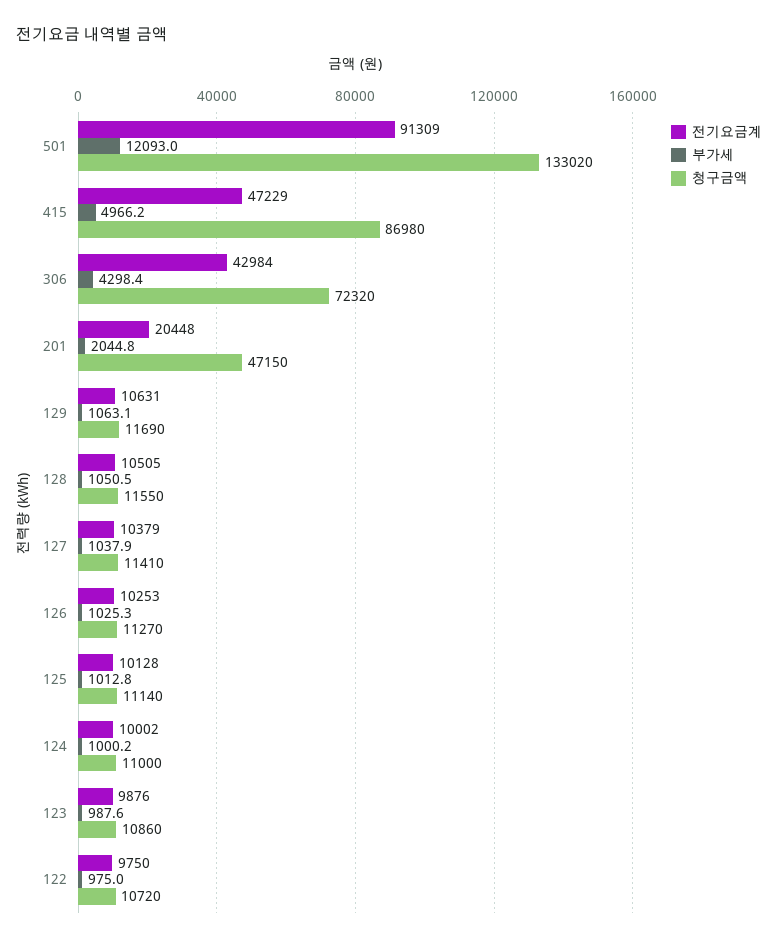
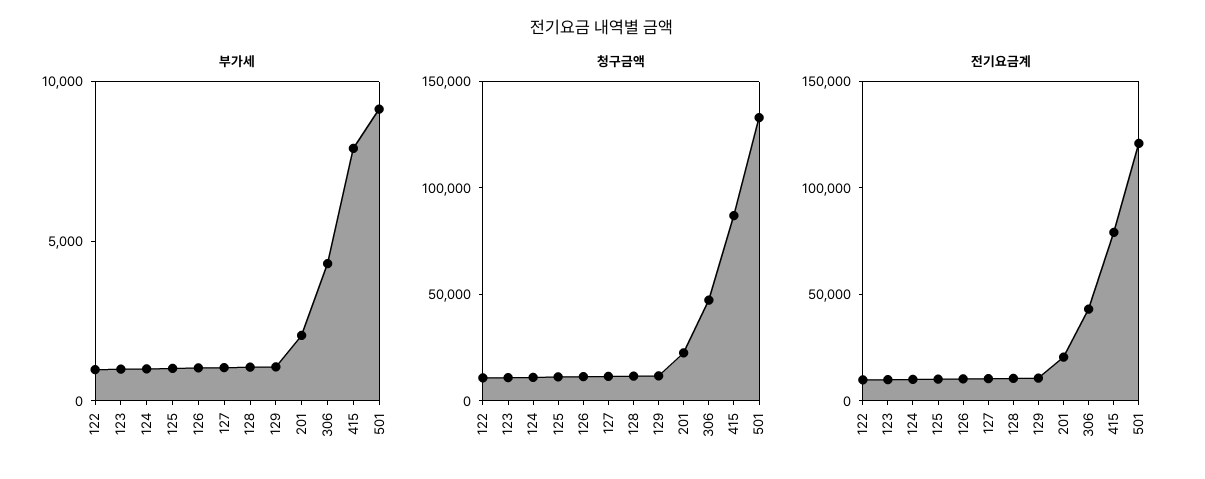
전기요금계, 501: 91309 -> 120000
부가세, 501: 12093 -> 9000
전기요금계, 415: 47229 -> 80000
부가세, 415: 4966.2 -> 8000
청구금액, 306: 72320 -> 50000
청구금액, 201: 47150 -> 20000

